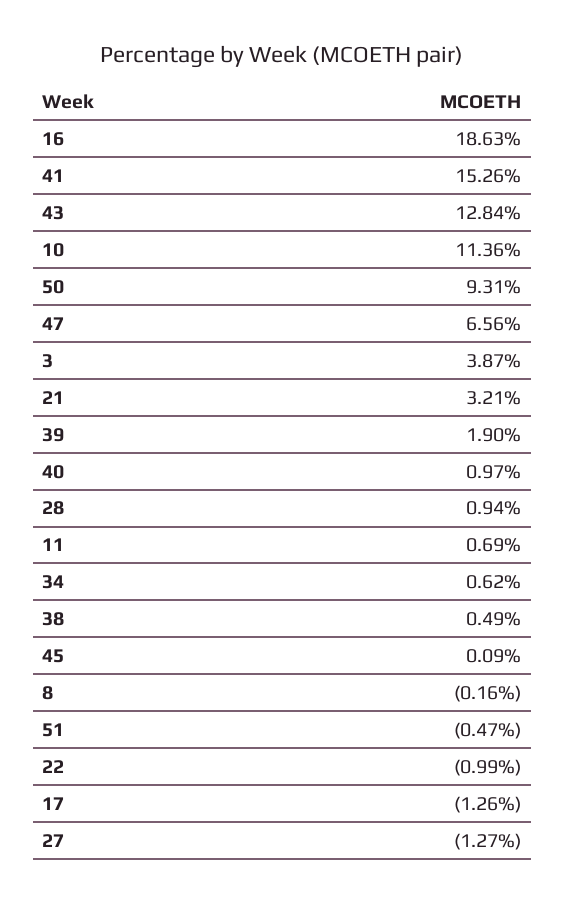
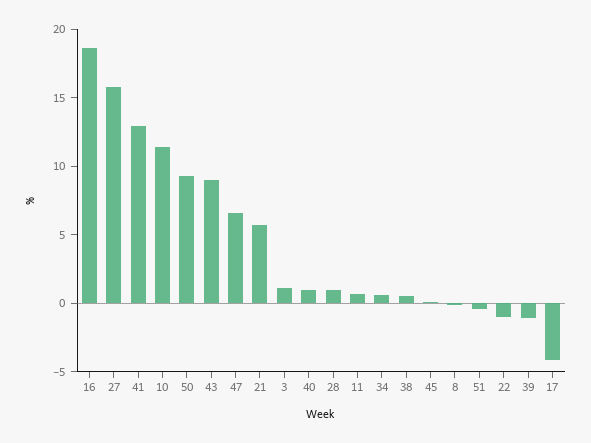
41: 15.26 -> 13
43: 12.84 -> 9
3: 3.87 -> 1
21: 3.21 -> 6
39: 1.9 -> -1
17: -1.26 -> -4
27: -1.27 -> 16

